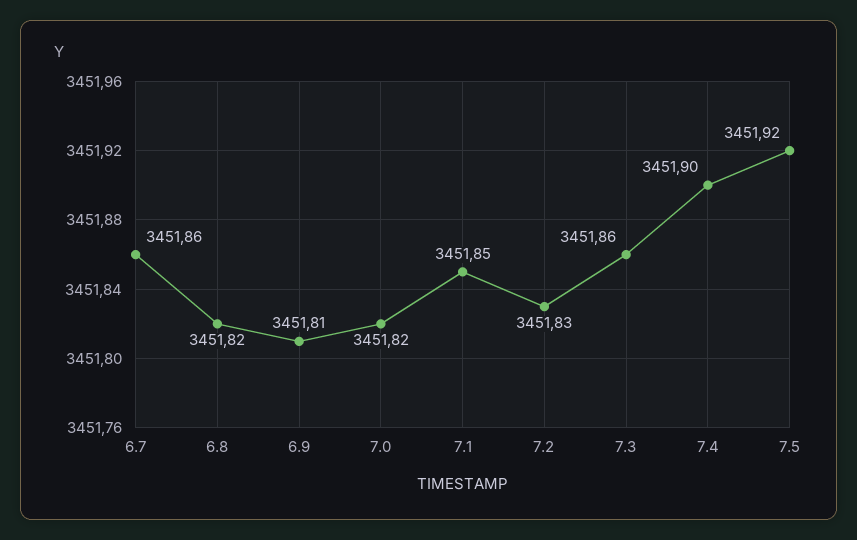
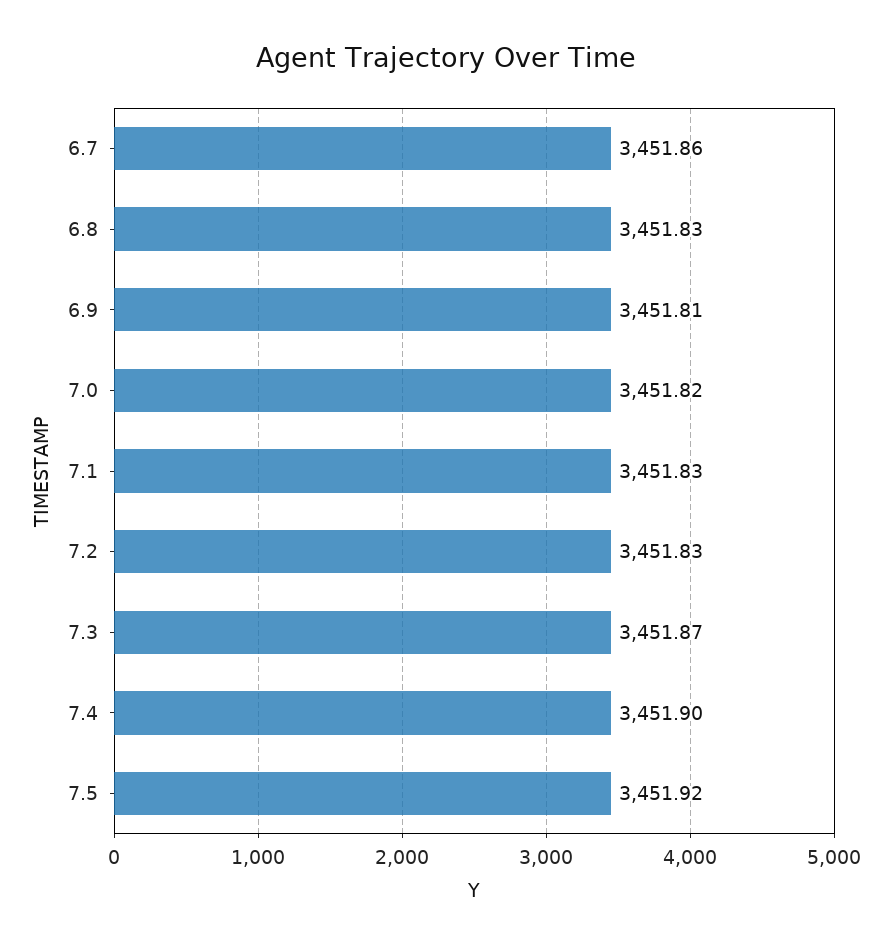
6.8: 3451.82 -> 3451.83
7.1: 3451.85 -> 3451.83
7.3: 3451.86 -> 3451.87

